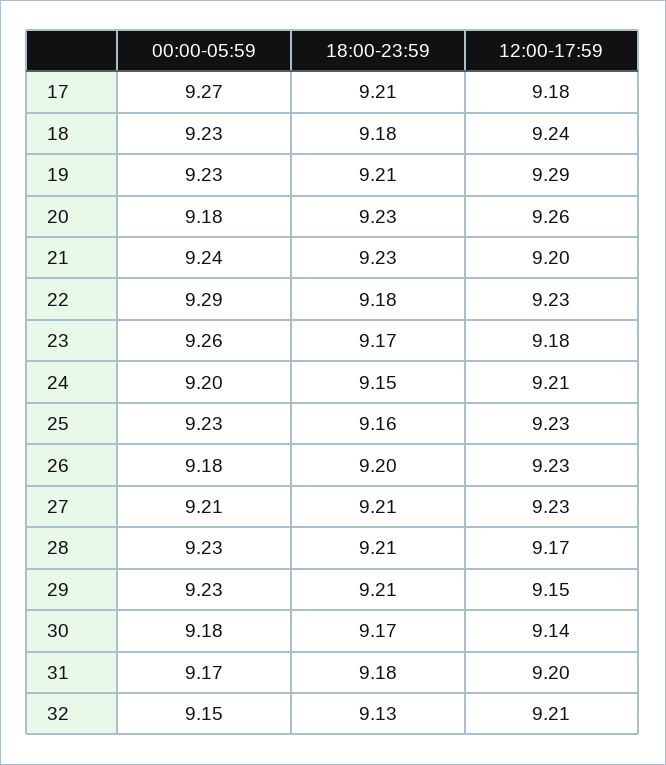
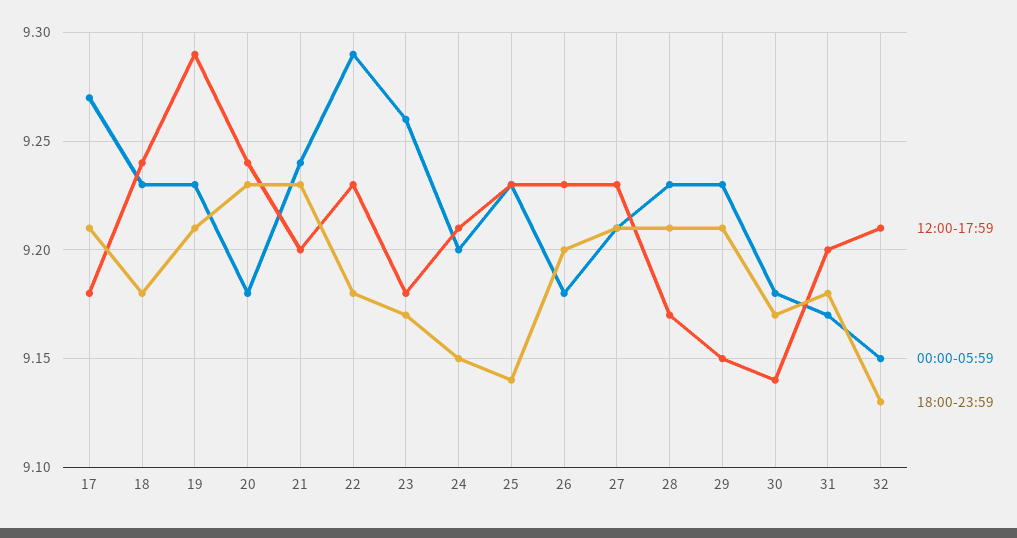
12:00-17:59, 20: 9.26 -> 9.24
18:00-23:59, 25: 9.16 -> 9.14

